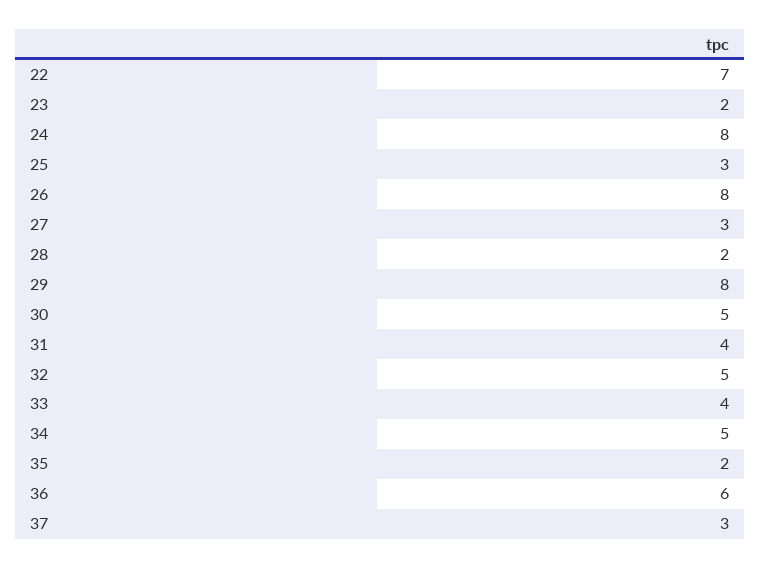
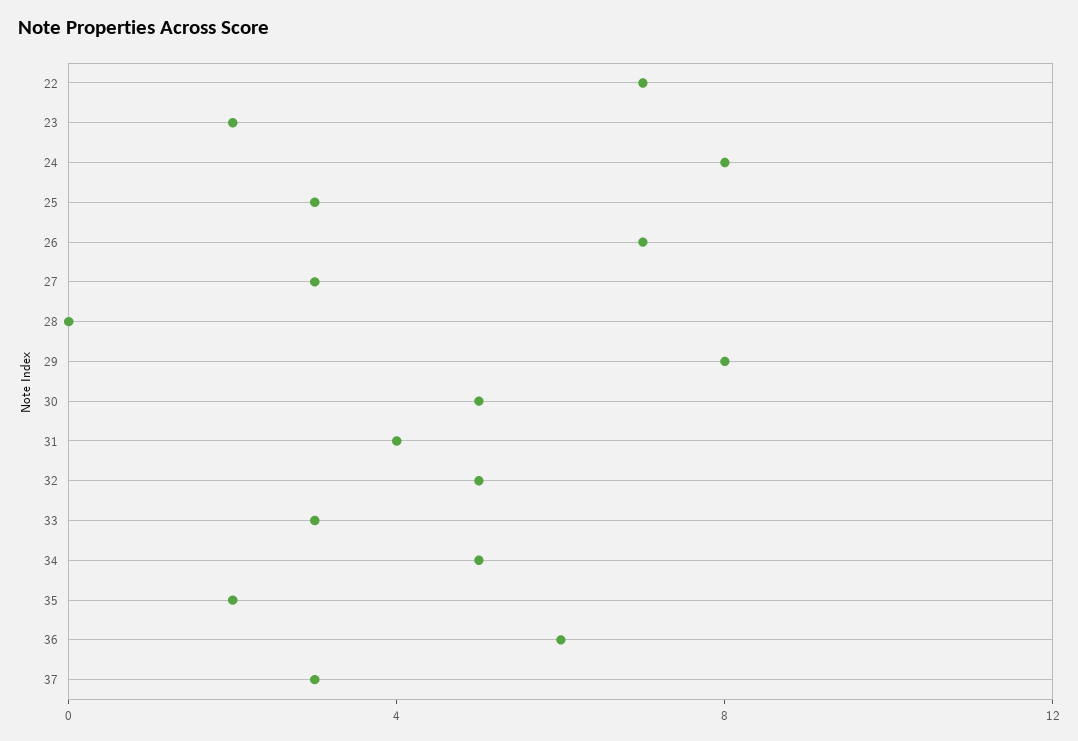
26: 8 -> 7
28: 2 -> 0
33: 4 -> 3

